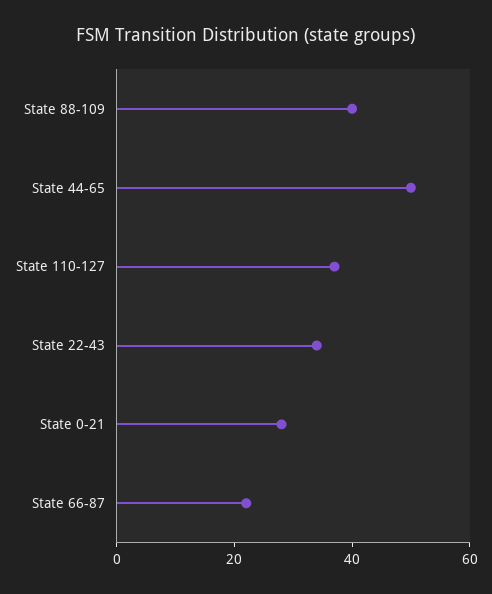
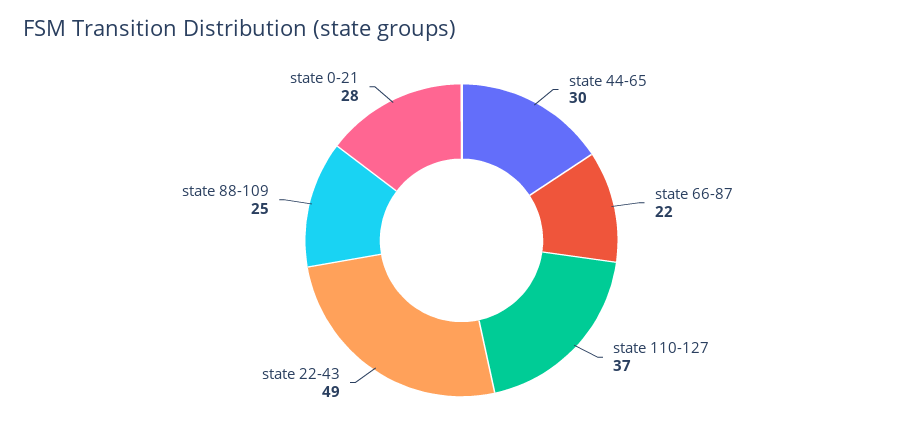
State 88-109: 40 -> 25
State 44-65: 50 -> 30
State 22-43: 35 -> 49

